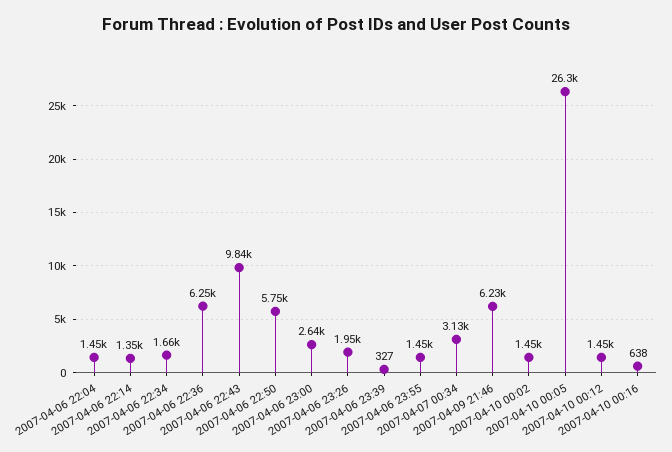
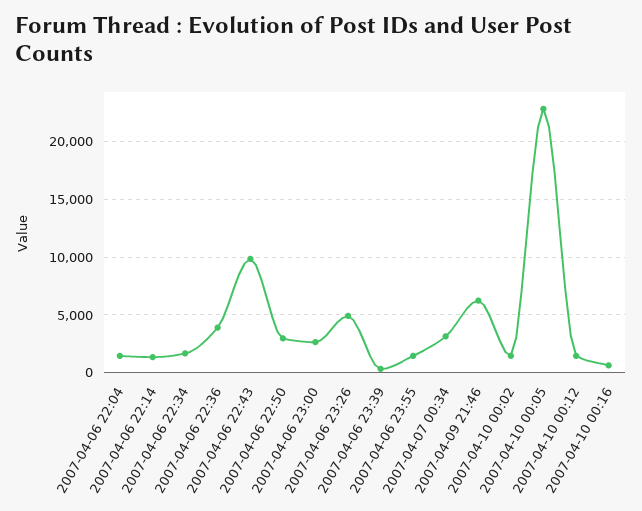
2007-04-06 22:36: 6250 -> 4000
2007-04-06 22:50: 5750 -> 3000
2007-04-06 23:26: 1950 -> 5000
2007-04-10 00:05: 26300 -> 23000

